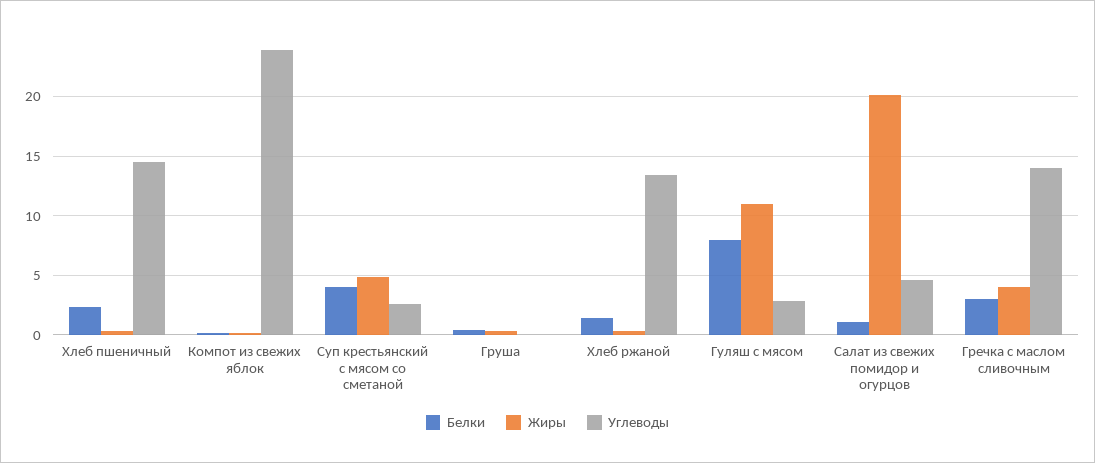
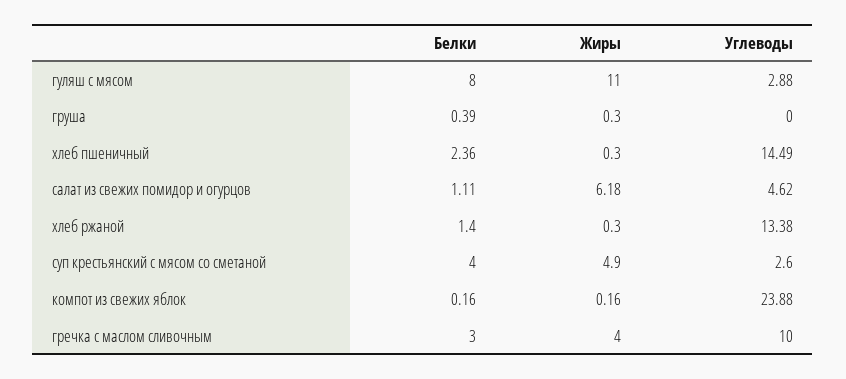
Жиры, Салат из свежих помидор и огурцов: 20 -> 6.18
Углеводы, Гречка с маслом сливочным: 14 -> 10

